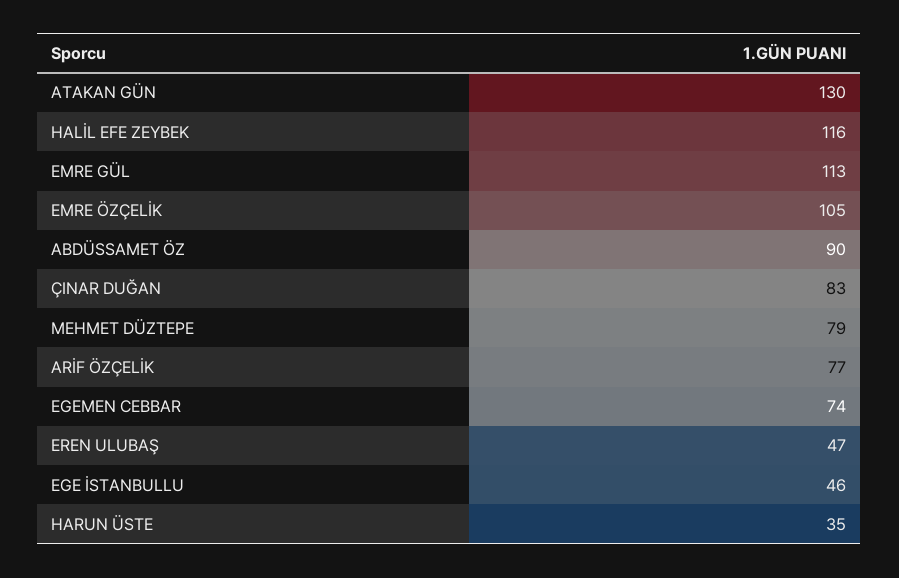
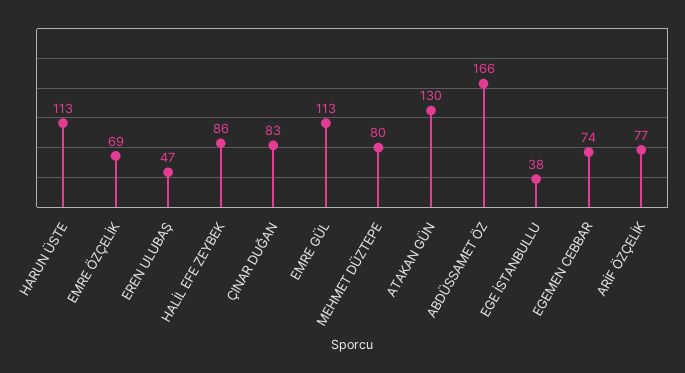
HALİL EFE ZEYBEK: 116 -> 86
EMRE ÖZÇELİK: 105 -> 69
ABDÜSSAMET ÖZ: 90 -> 166
MEHMET DÜZTEPE: 79 -> 80
EGE İSTANBULLU: 46 -> 38
HARUN ÜSTE: 35 -> 113

